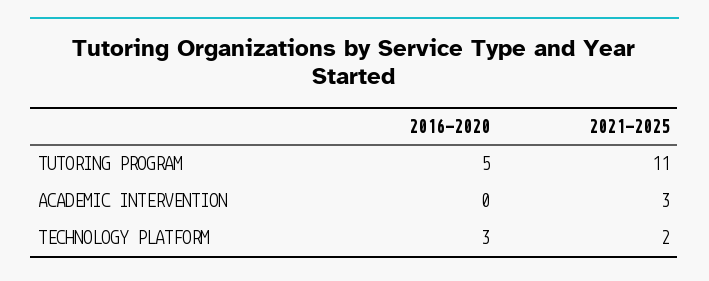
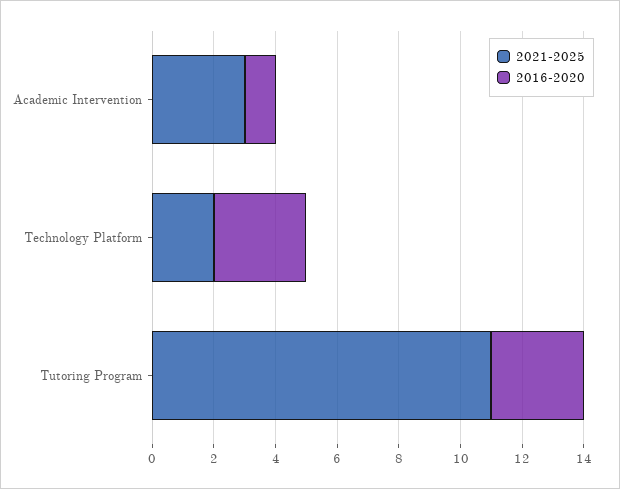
2016-2020, TUTORING PROGRAM: 5 -> 3
2016-2020, ACADEMIC INTERVENTION: 0 -> 1

